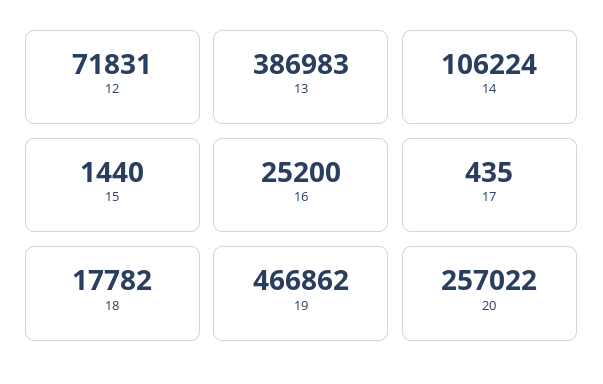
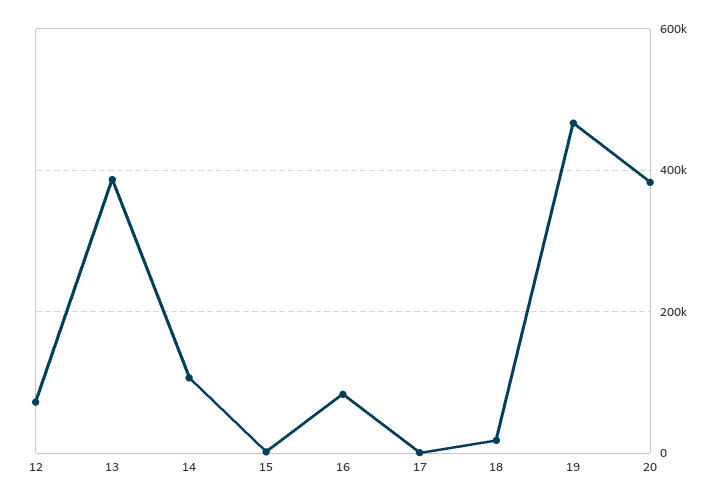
16: 25200 -> 80000
20: 257022 -> 380000

